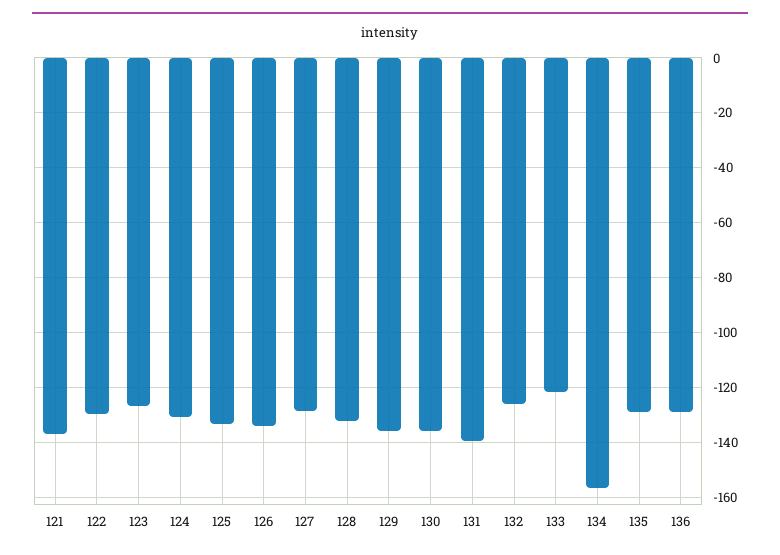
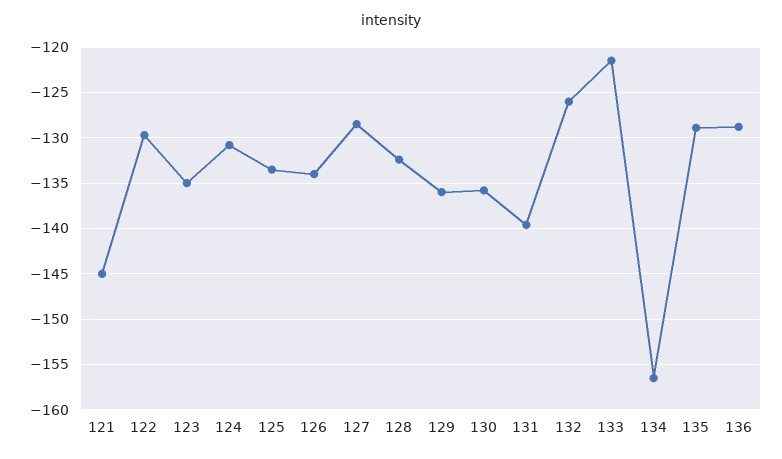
121: -137.5 -> -145
123: -127.5 -> -135

